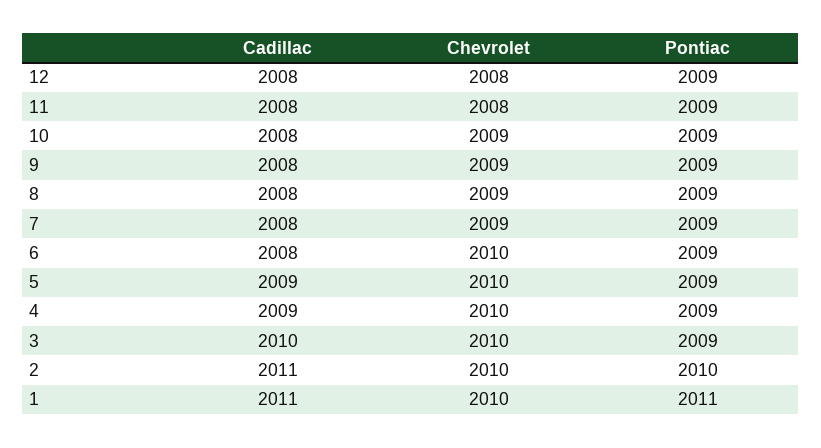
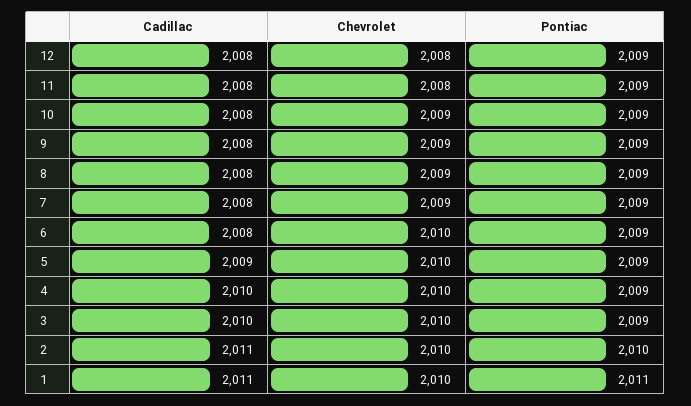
Cadillac, 4: 2009 -> 2010

